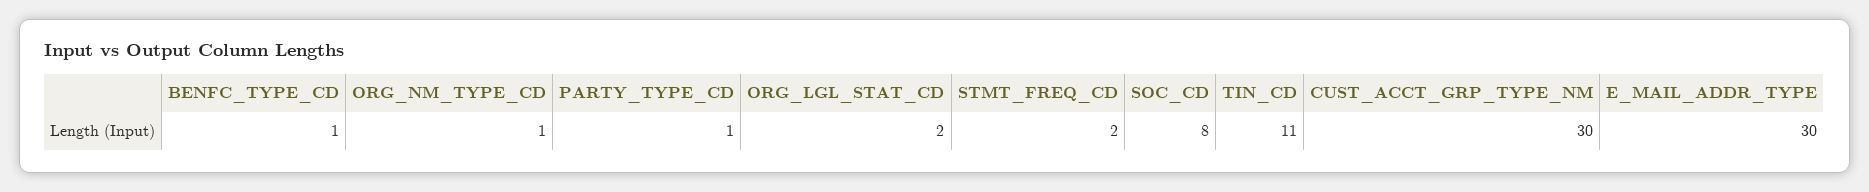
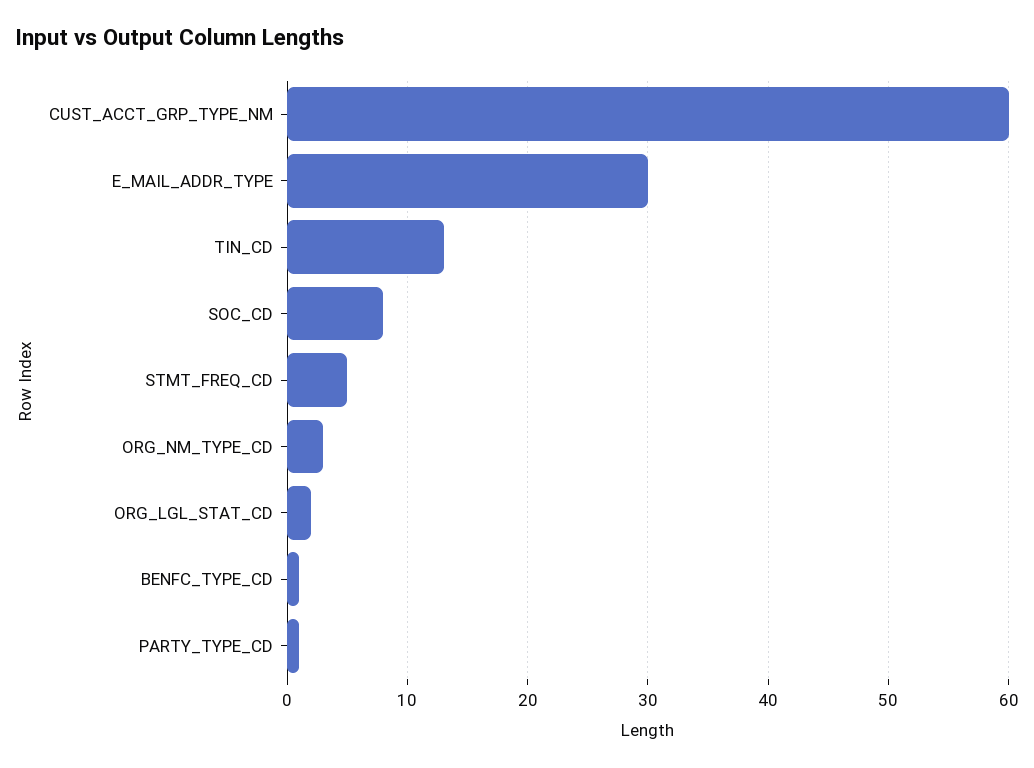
ORG_NM_TYPE_CD: 1 -> 3
STMT_FREQ_CD: 2 -> 5
TIN_CD: 11 -> 13
CUST_ACCT_GRP_TYPE_NM: 30 -> 60

